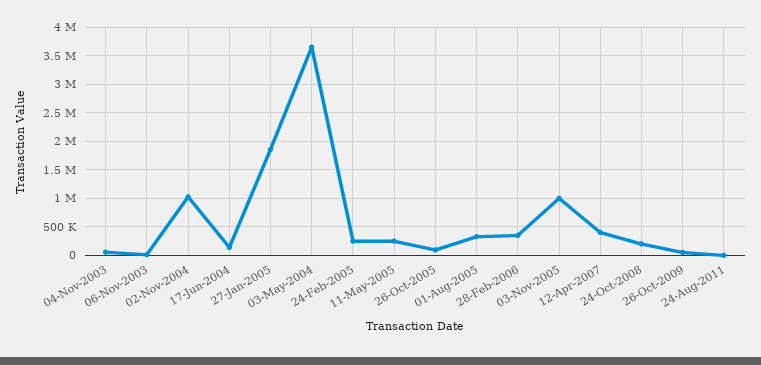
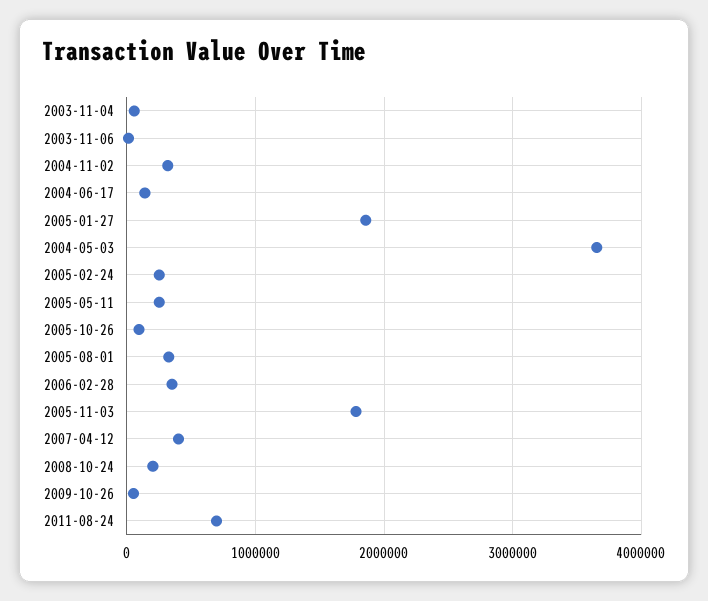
02-Nov-2004: 1000000 -> 300000
03-Nov-2005: 1000000 -> 1800000
24-Aug-2011: 0 -> 700000

